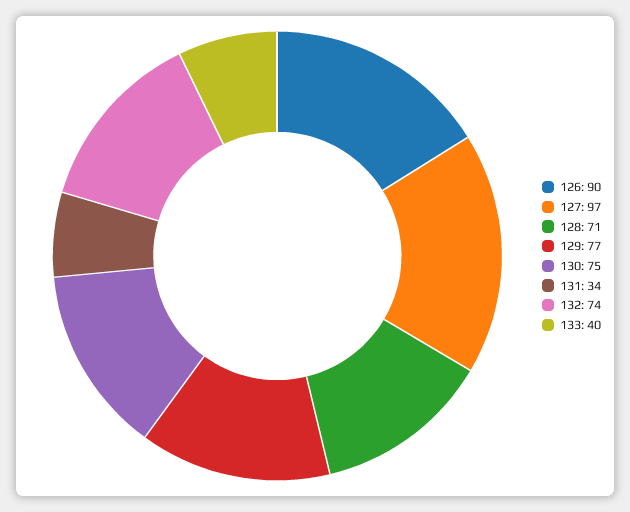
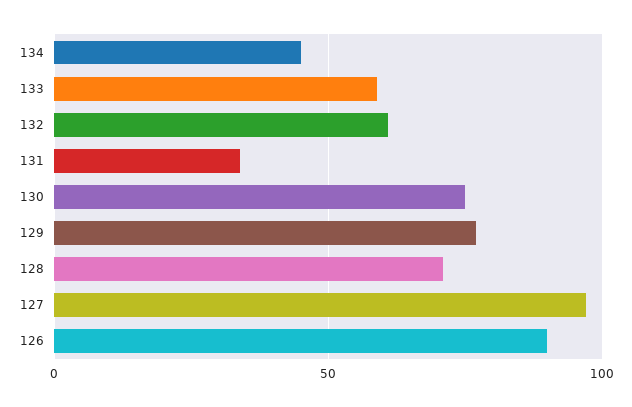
132: 74 -> 60
133: 40 -> 60
134: none -> 45

